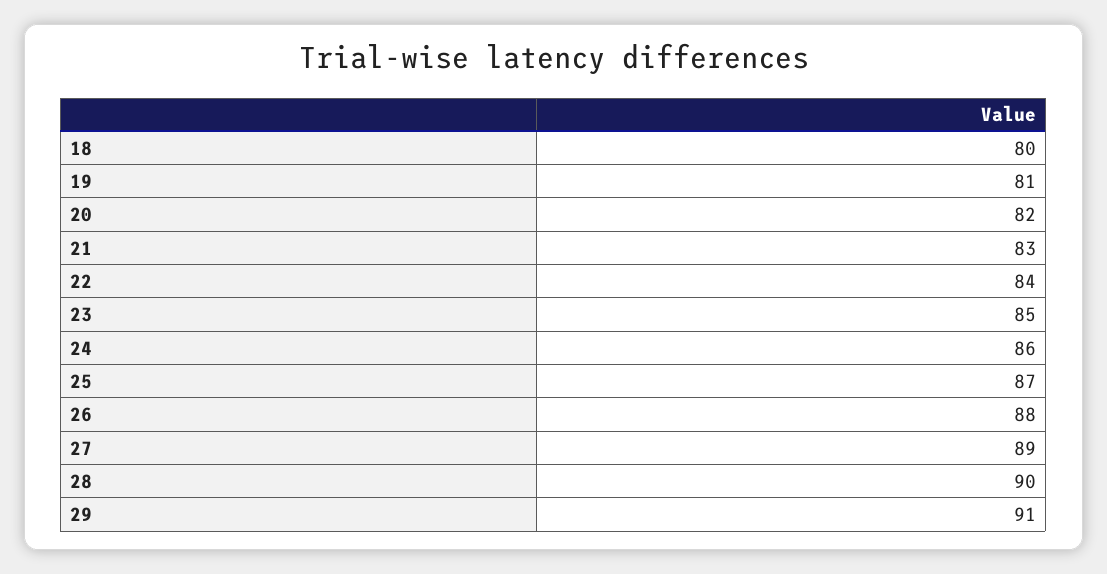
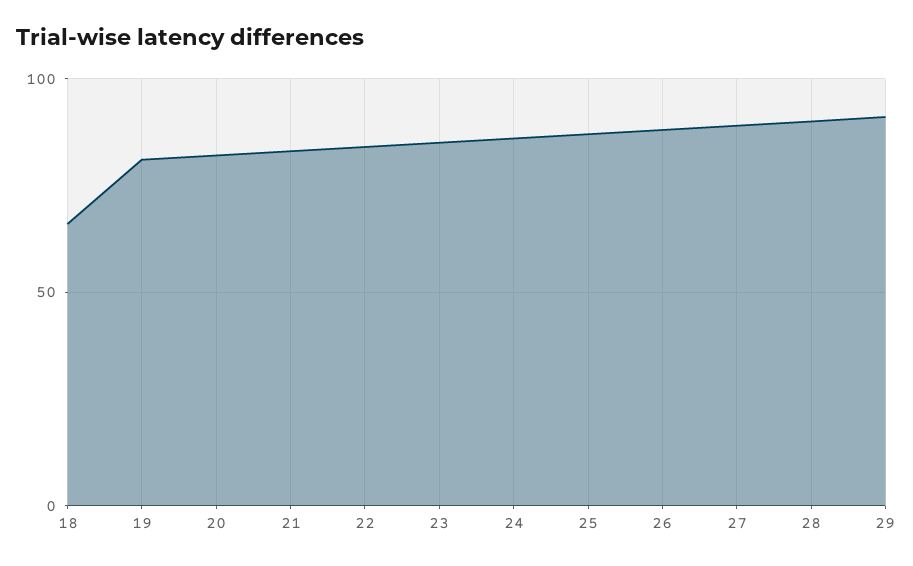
18: 80 -> 65

